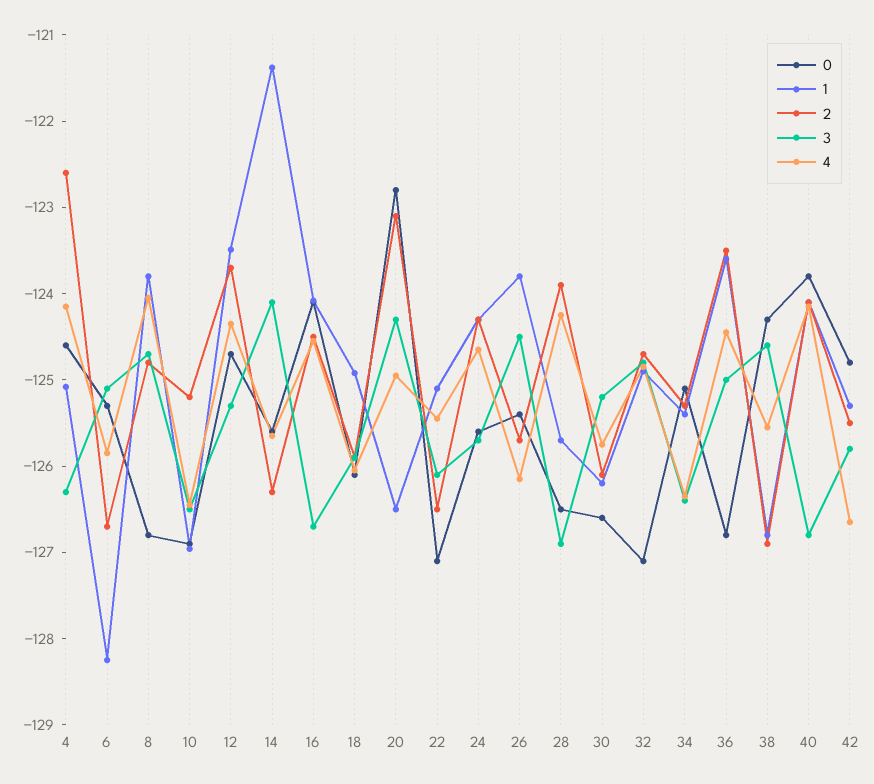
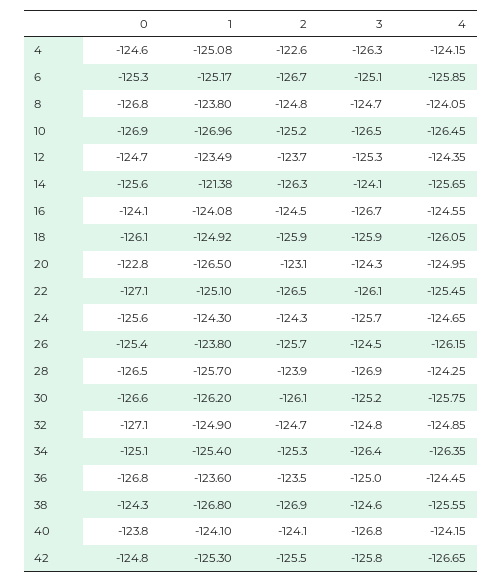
1, 6: -128.2 -> -125.17

